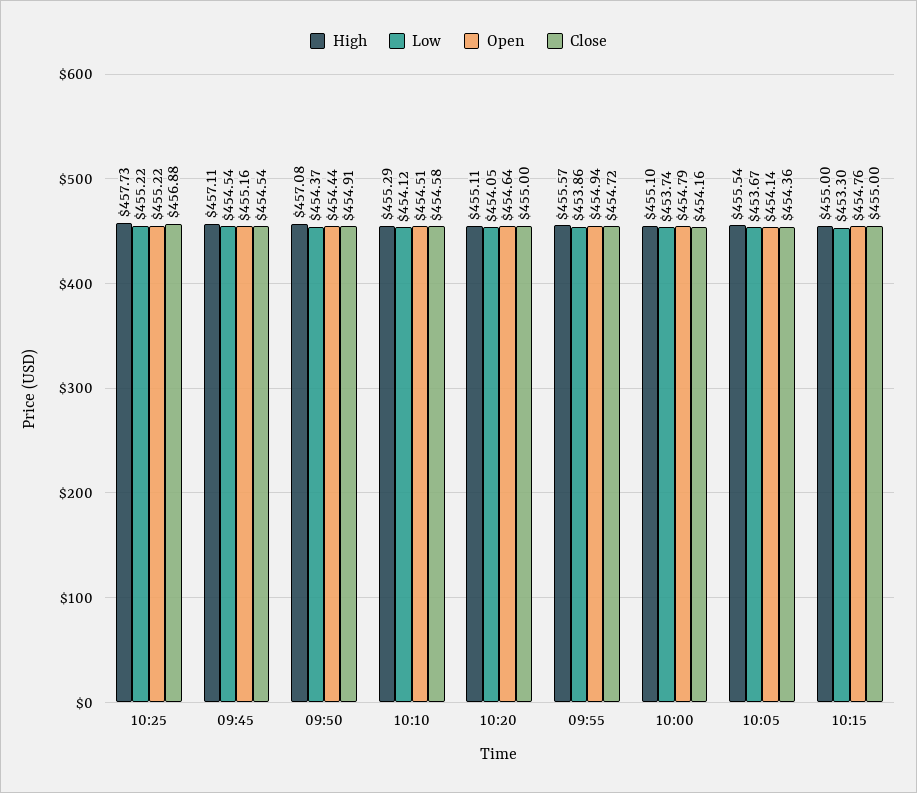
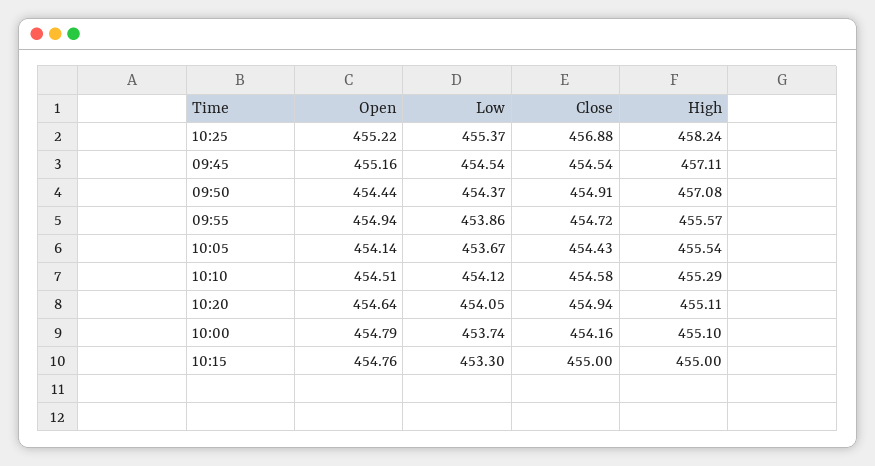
High, 10:25: 457.73 -> 458.24
Low, 10:25: 455.22 -> 455.37
Close, 10:20: 455 -> 454.94
Close, 10:05: 454.36 -> 454.43

